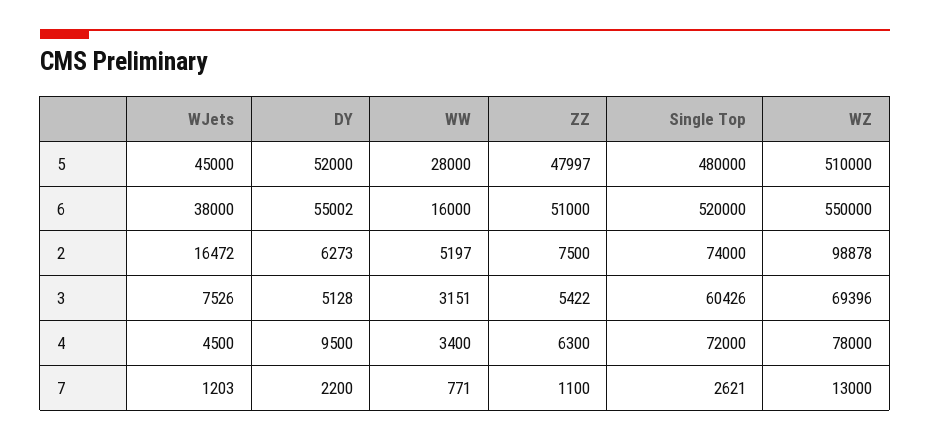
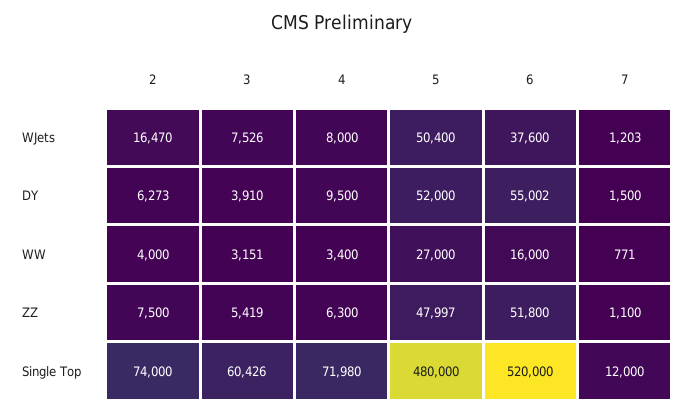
WJets, 5: 45000 -> 50400
WW, 5: 28000 -> 27000
WZ, 5: 510000 -> none
WJets, 6: 38000 -> 37600
ZZ, 6: 51000 -> 51800
WZ, 6: 550000 -> none
WJets, 2: 16472 -> 16470
WW, 2: 5197 -> 4000
WZ, 2: 98878 -> none
DY, 3: 5128 -> 3910
ZZ, 3: 5422 -> 5419
WZ, 3: 69396 -> none
WJets, 4: 4500 -> 8000
Single Top, 4: 72000 -> 71980
WZ, 4: 78000 -> none
DY, 7: 2200 -> 1500
Single Top, 7: 2621 -> 12000
WZ, 7: 13000 -> none

